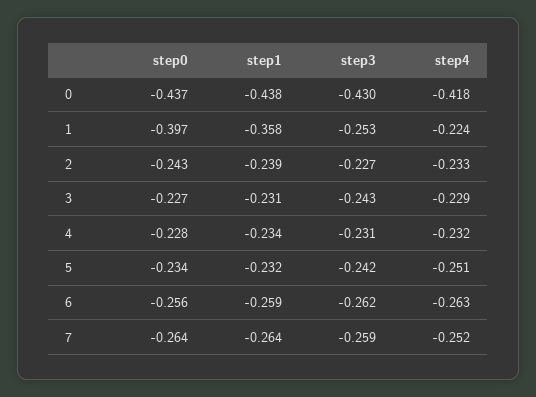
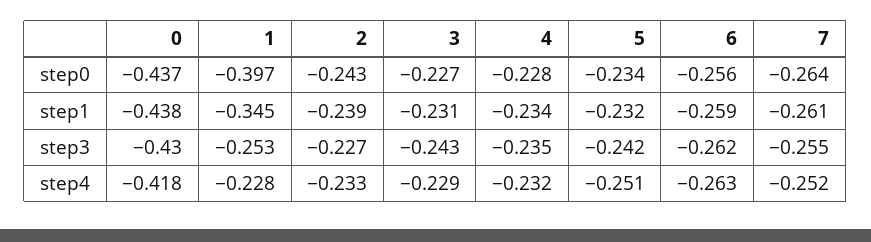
step1, 1: -0.358 -> -0.345
step4, 1: -0.224 -> -0.228
step3, 4: -0.231 -> -0.235
step1, 7: -0.264 -> -0.261
step3, 7: -0.259 -> -0.255

